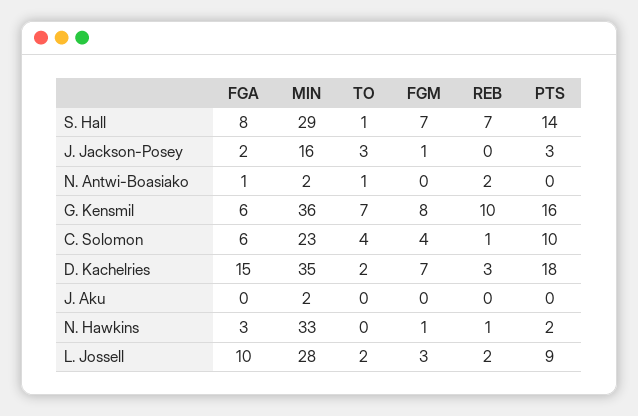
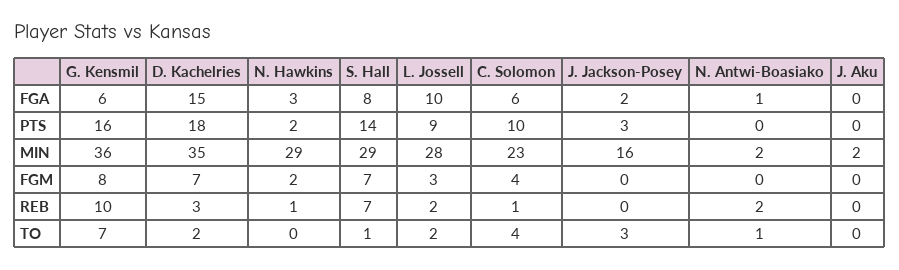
FGM, J. Jackson-Posey: 1 -> 0
MIN, N. Hawkins: 33 -> 29
FGM, N. Hawkins: 1 -> 2

